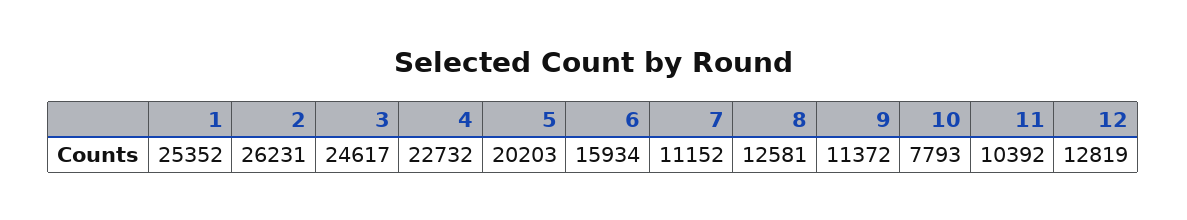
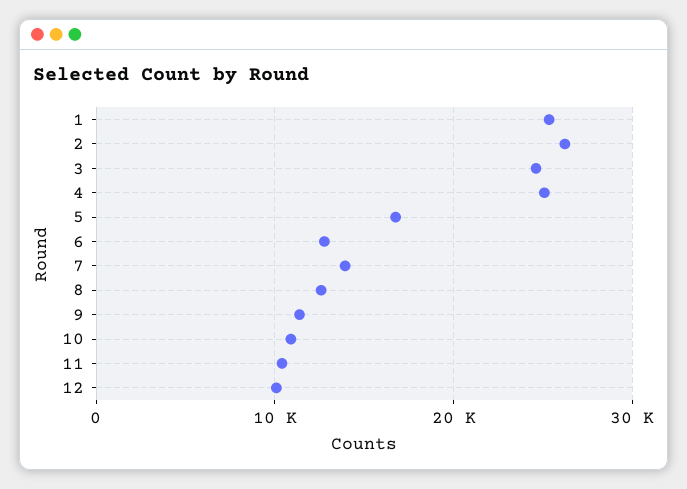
4: 22732 -> 25000
5: 20203 -> 17000
6: 15934 -> 13000
7: 11152 -> 14000
10: 7793 -> 11000
12: 12819 -> 10000

